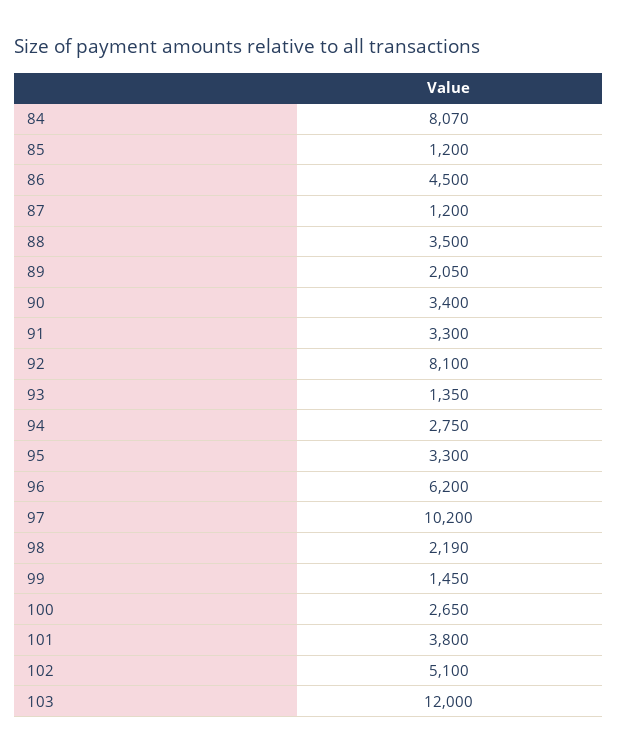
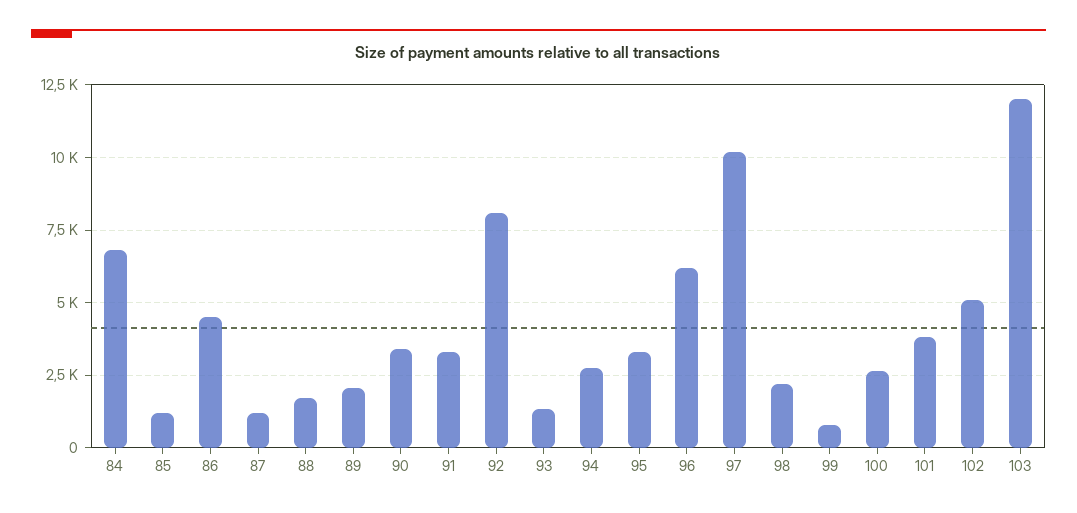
84: 8070 -> 6750
88: 3500 -> 1750
99: 1450 -> 750

